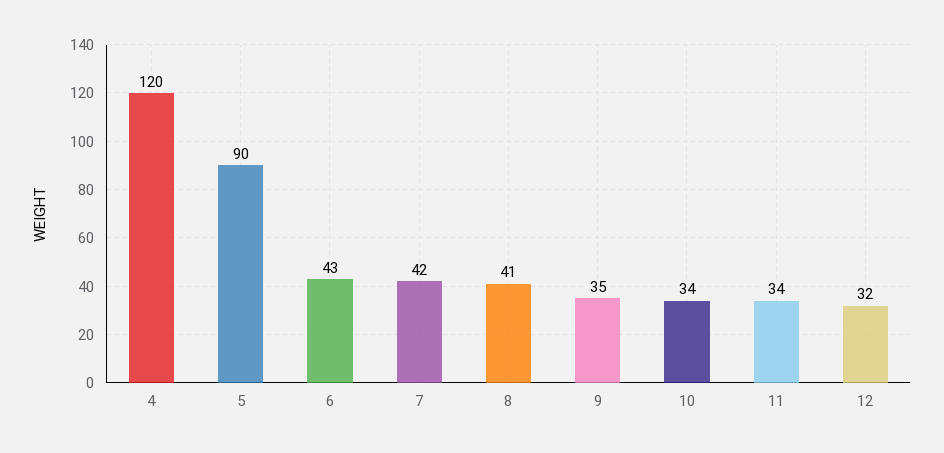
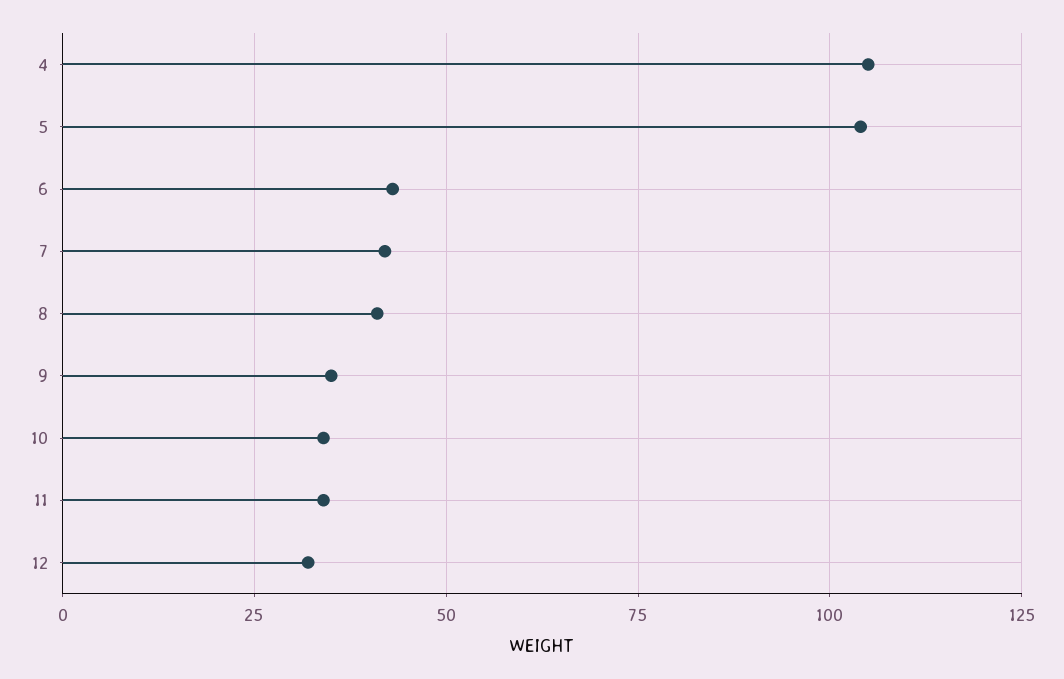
4: 120 -> 105
5: 90 -> 105

